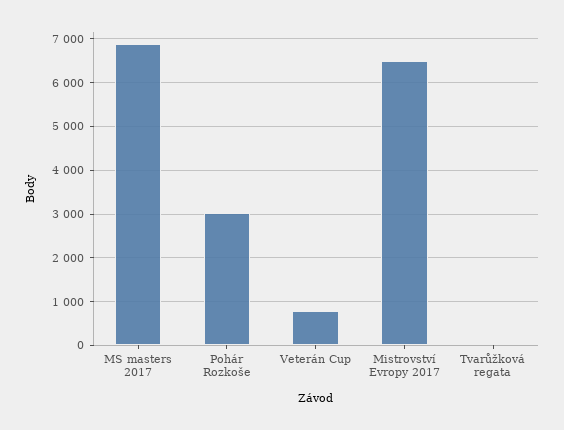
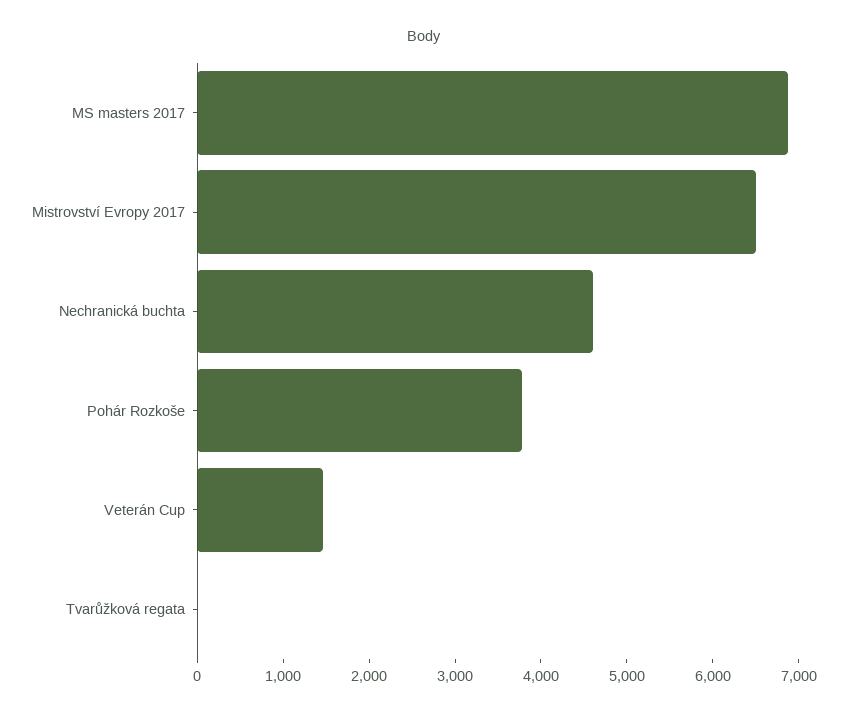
Pohár Rozkoše: 3000 -> 3800
Veterán Cup: 800 -> 1400
Nechranická buchta: none -> 4600

